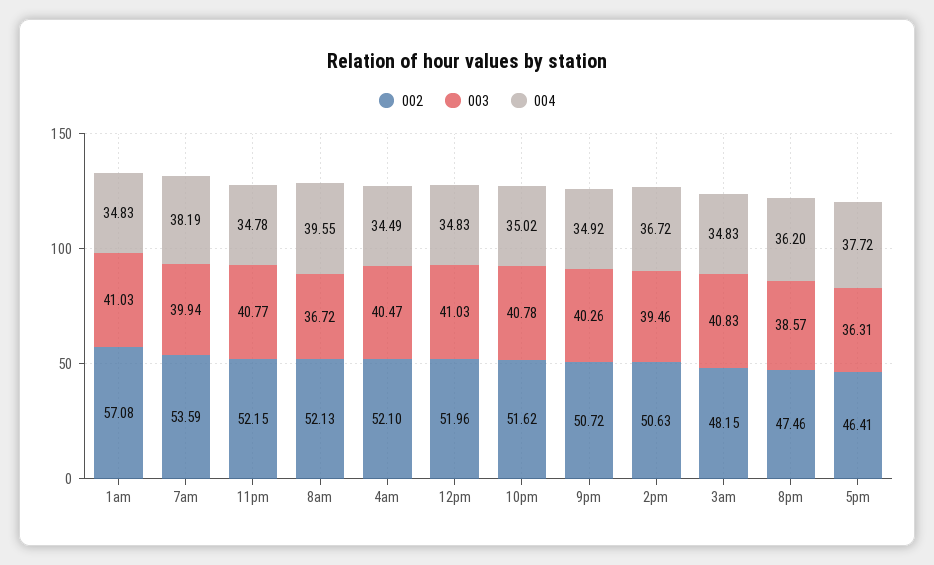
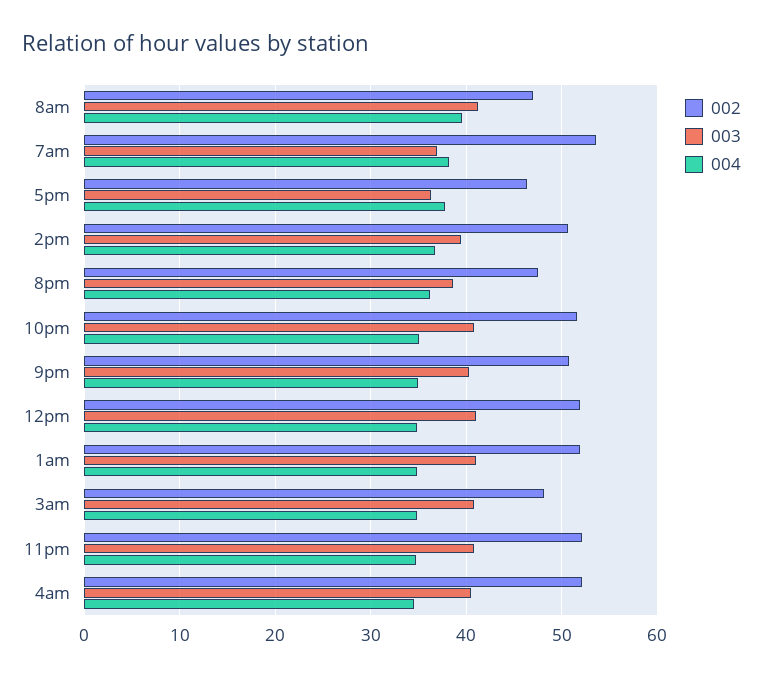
002, 1am: 57.08 -> 52
003, 7am: 39.94 -> 37
002, 8am: 52.13 -> 47
003, 8am: 36.72 -> 41

